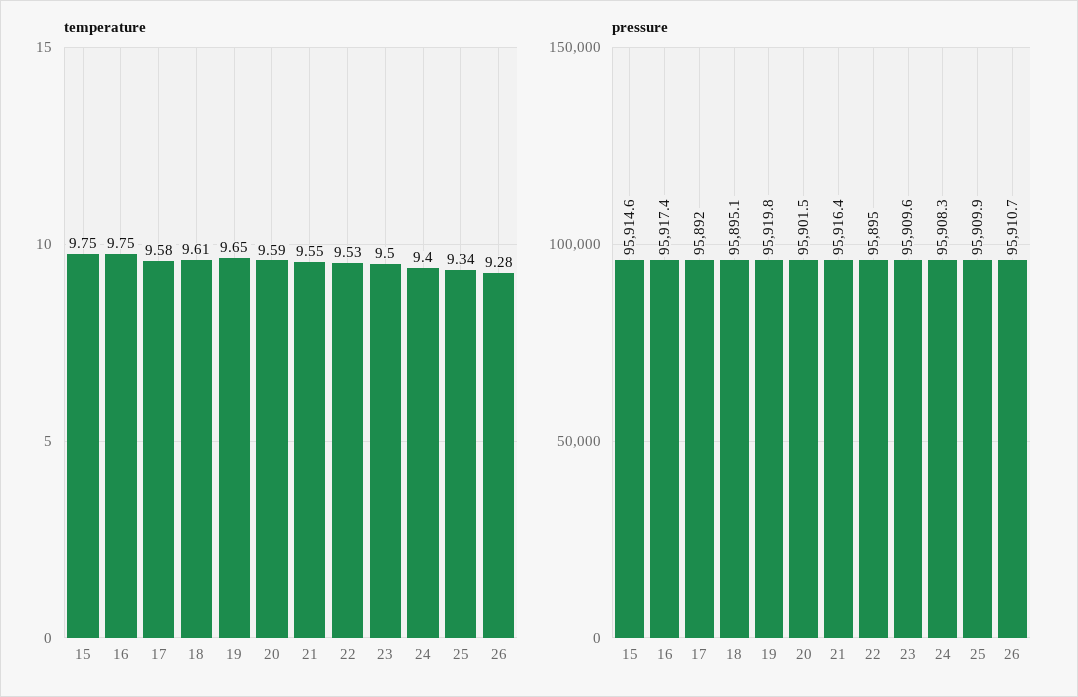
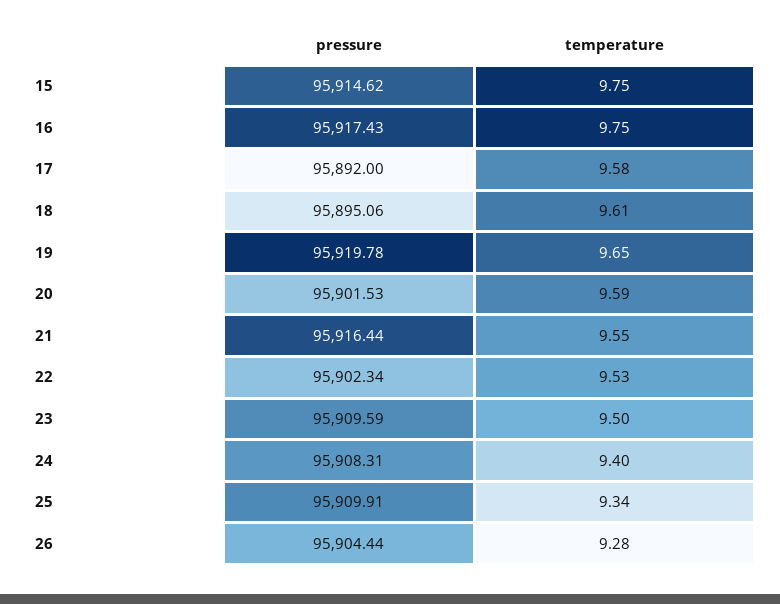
pressure, 22: 95895 -> 95902.34
pressure, 26: 95910.7 -> 95904.44

